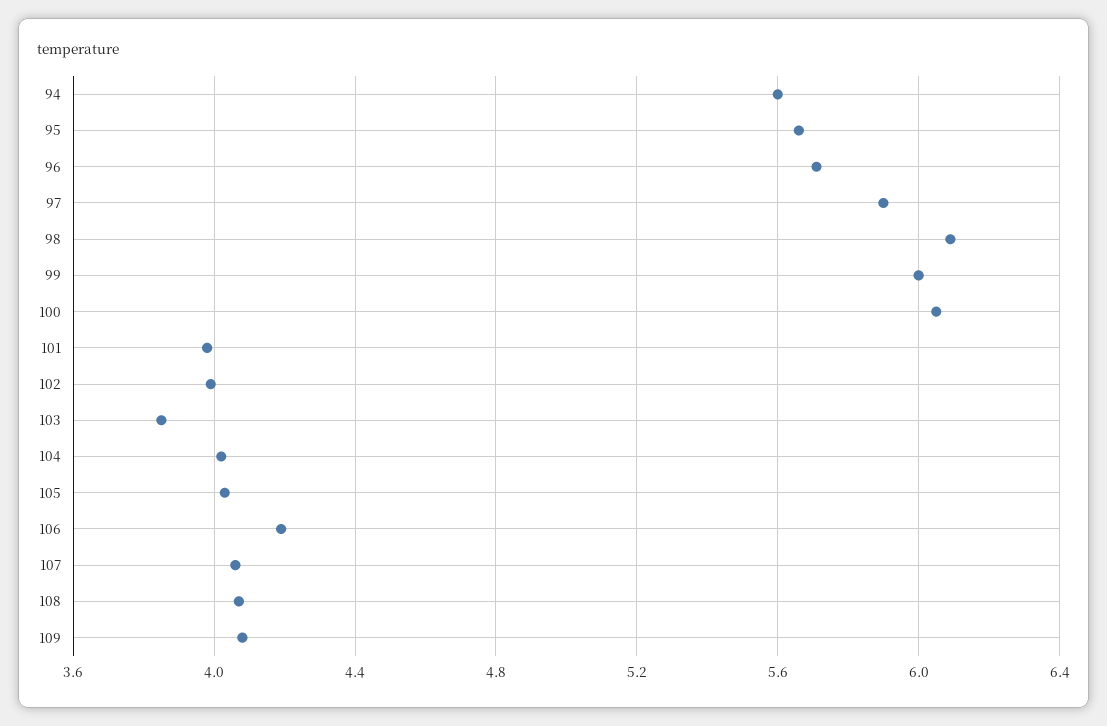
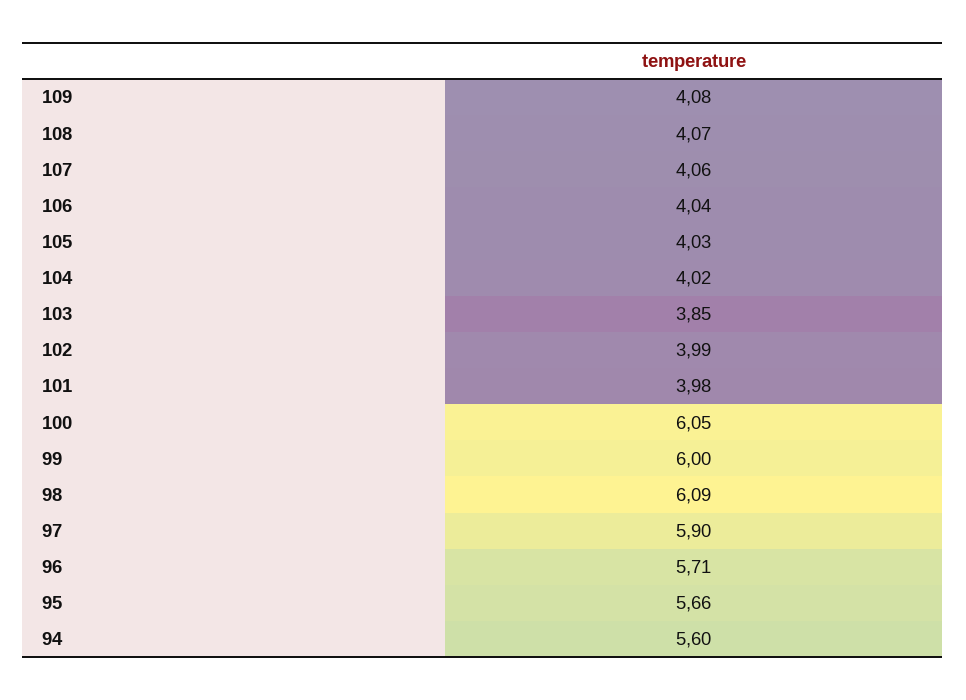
106: 4.2 -> 4.04

